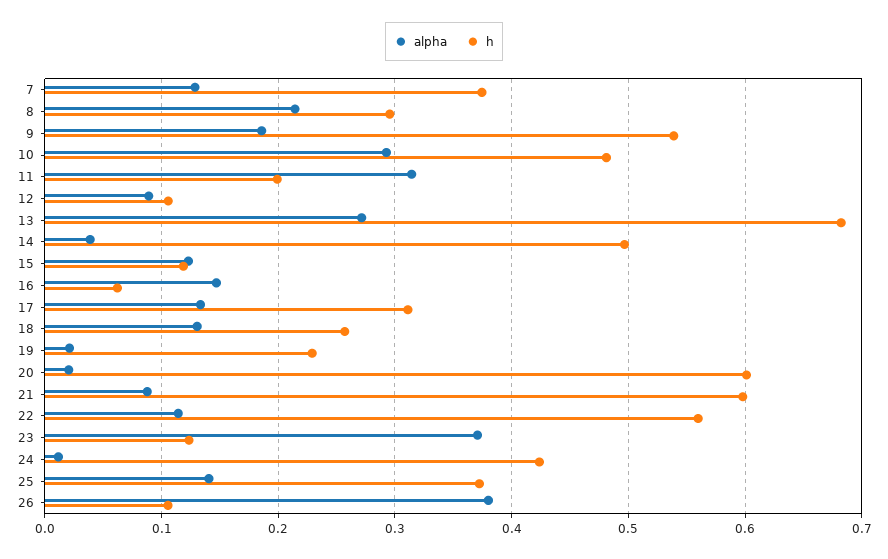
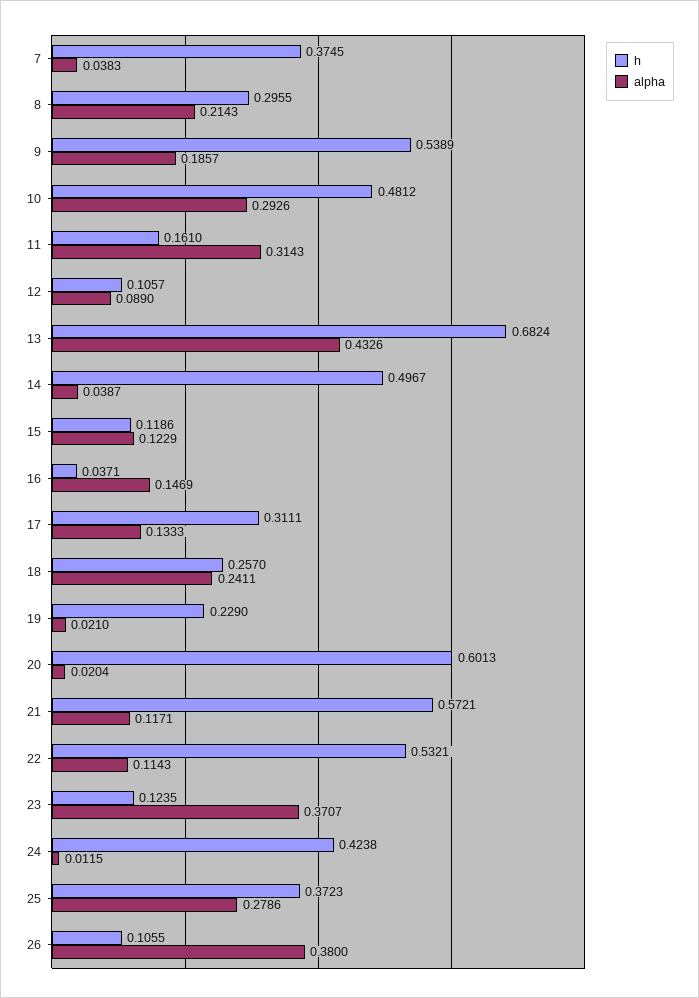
alpha, 7: 0.13 -> 0.0383
h, 11: 0.2 -> 0.161
alpha, 13: 0.27 -> 0.4326
h, 16: 0.06 -> 0.0371
alpha, 18: 0.13 -> 0.2411
alpha, 21: 0.09 -> 0.1171
h, 21: 0.6 -> 0.5721
h, 22: 0.56 -> 0.5321
alpha, 25: 0.14 -> 0.2786

